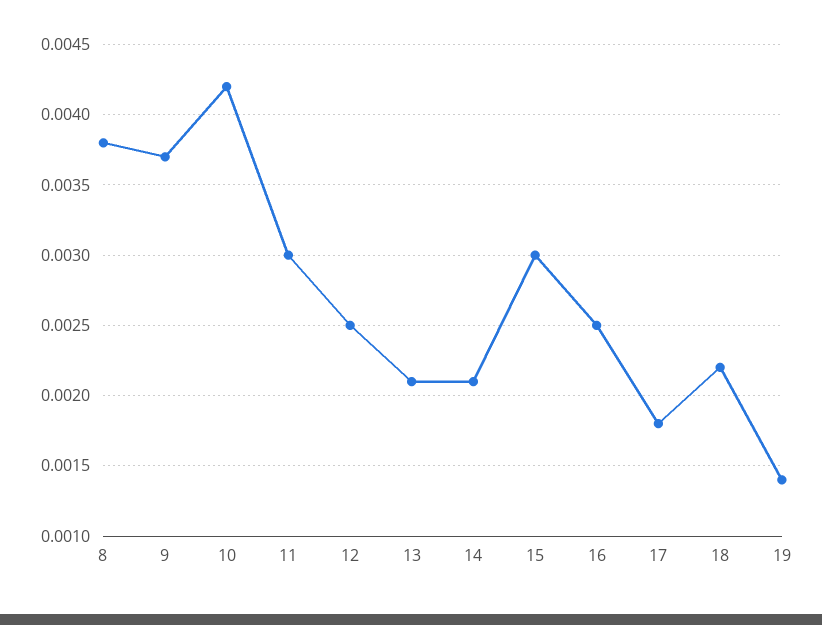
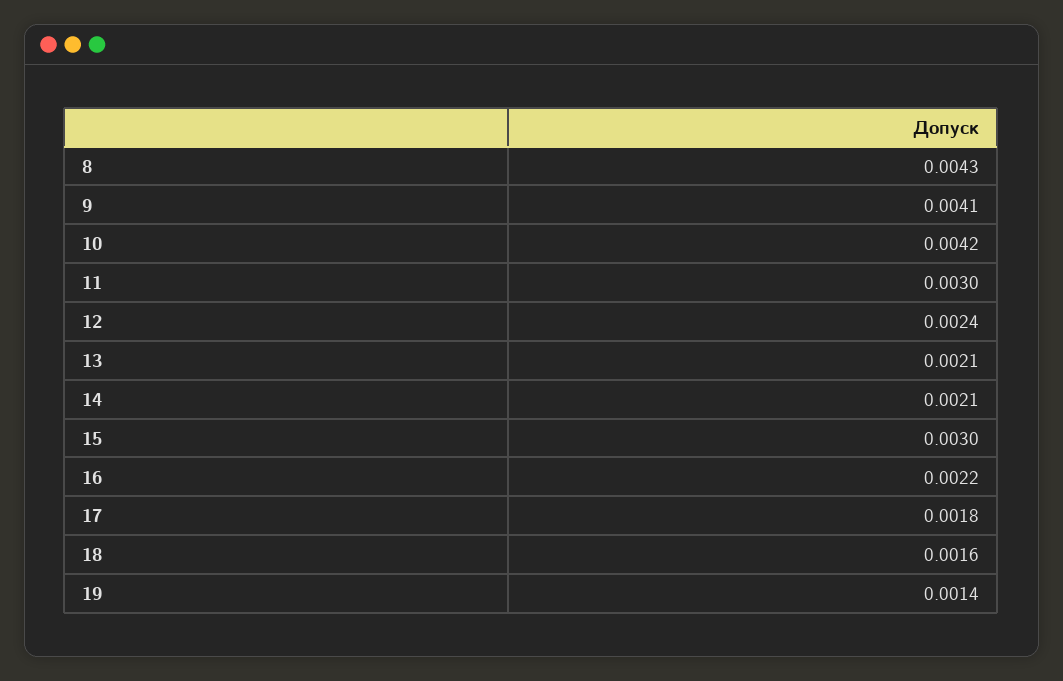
8: 0.0038 -> 0.0043
9: 0.0037 -> 0.0041
12: 0.0025 -> 0.0024
16: 0.0025 -> 0.0022
18: 0.0022 -> 0.0016

